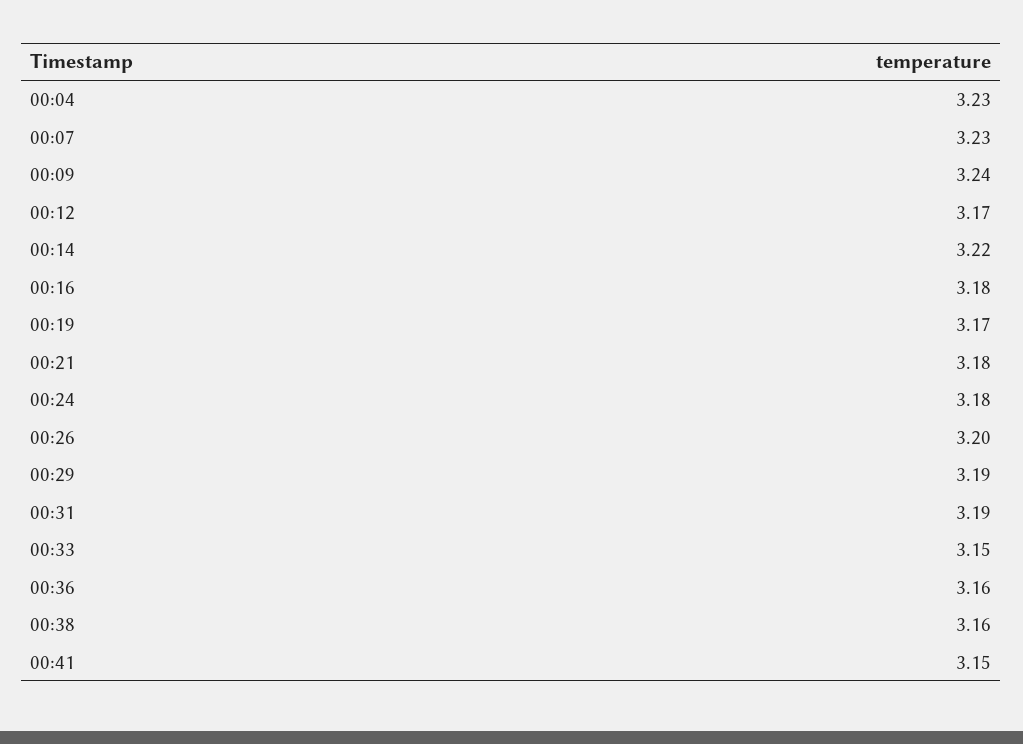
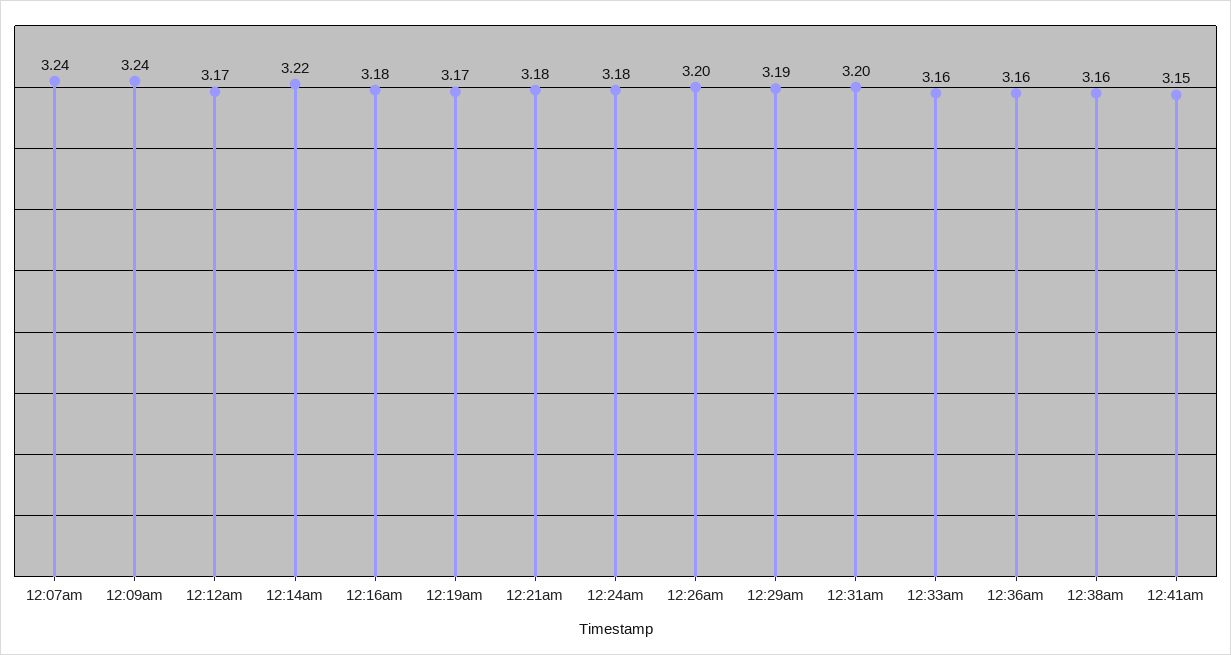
00:04: 3.23 -> none
00:07: 3.23 -> 3.24
00:31: 3.19 -> 3.2
00:33: 3.15 -> 3.16

